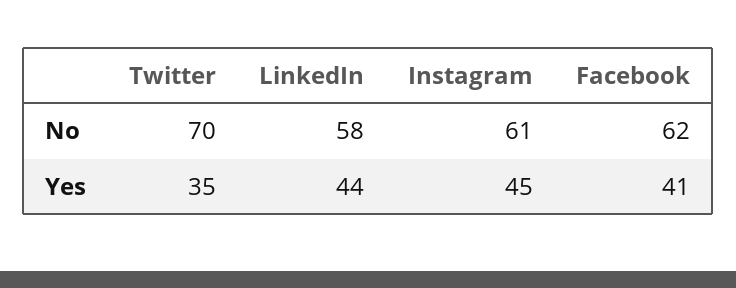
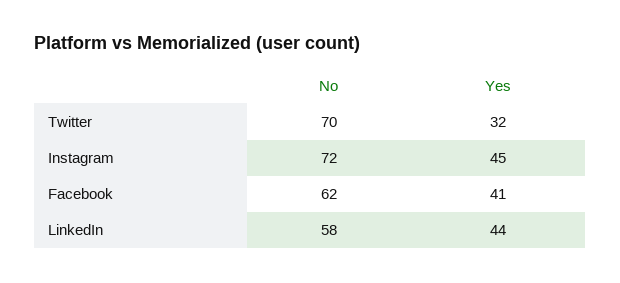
Instagram, No: 61 -> 72
Twitter, Yes: 35 -> 32

